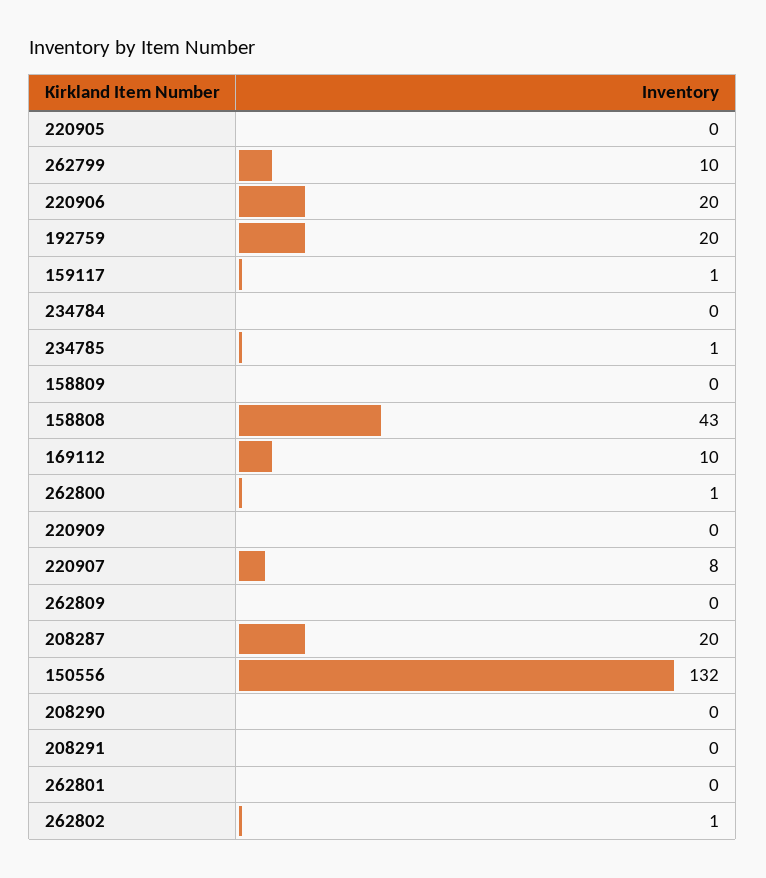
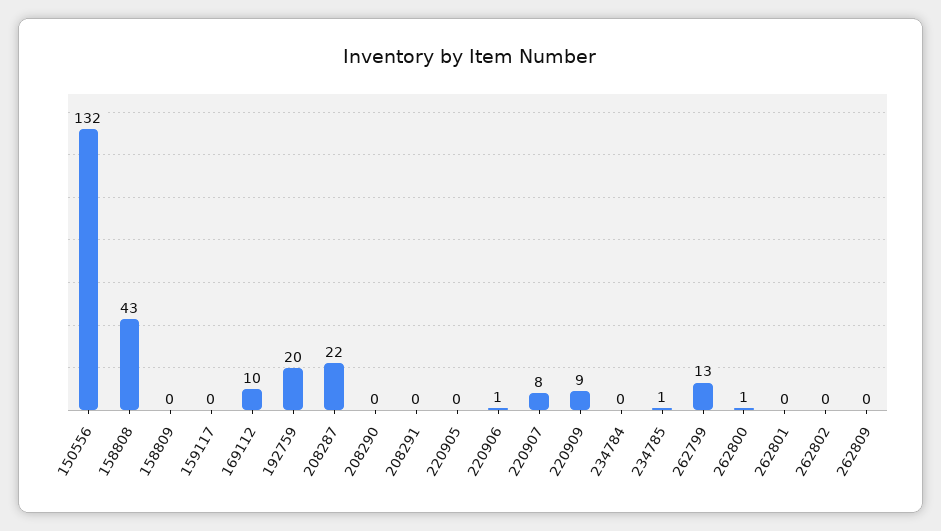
262799: 10 -> 13
220906: 20 -> 1
159117: 1 -> 0
220909: 0 -> 9
208287: 20 -> 22
262802: 1 -> 0

